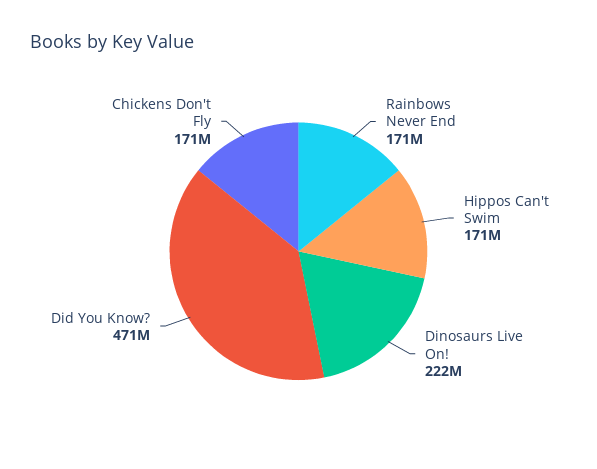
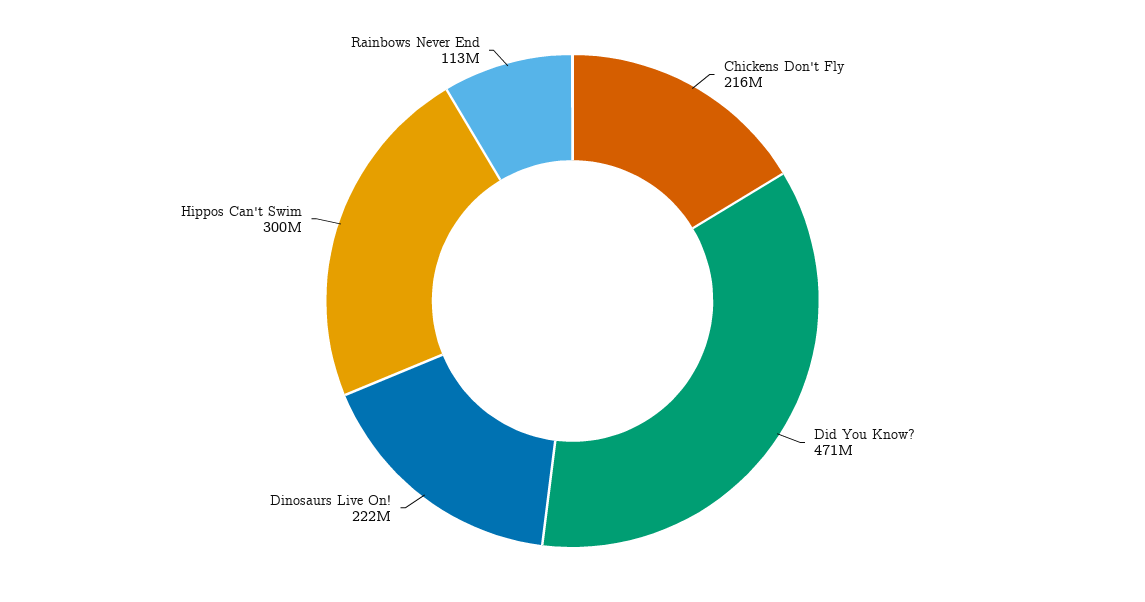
Rainbows Never End: 171000000 -> 113000000
Hippos Can't Swim: 171000000 -> 300000000
Chickens Don't Fly: 171000000 -> 216000000

